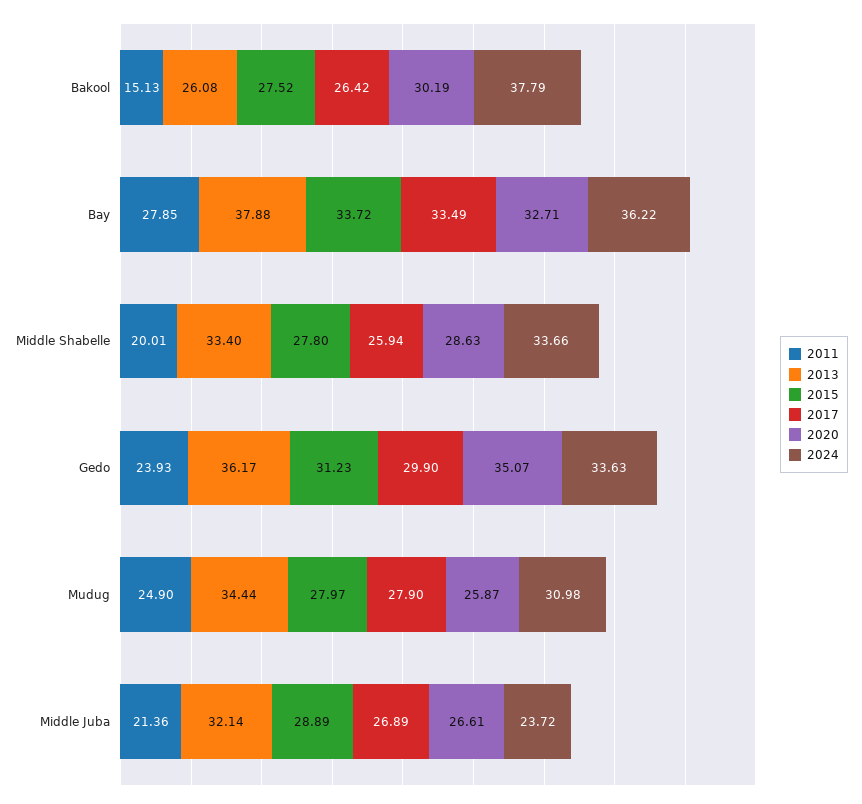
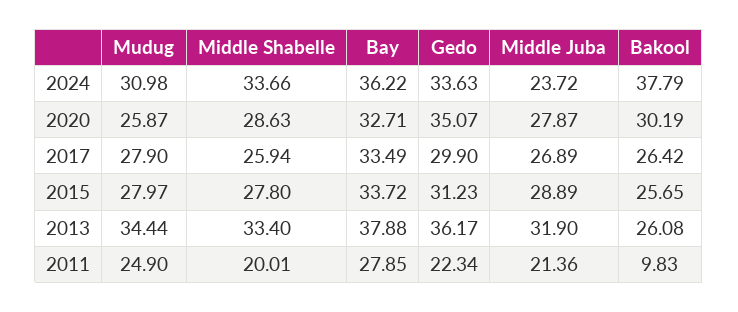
2011, Bakool: 15.13 -> 9.83
2015, Bakool: 27.52 -> 25.65
2011, Gedo: 23.93 -> 22.34
2013, Middle Juba: 32.14 -> 31.9
2020, Middle Juba: 26.61 -> 27.87

